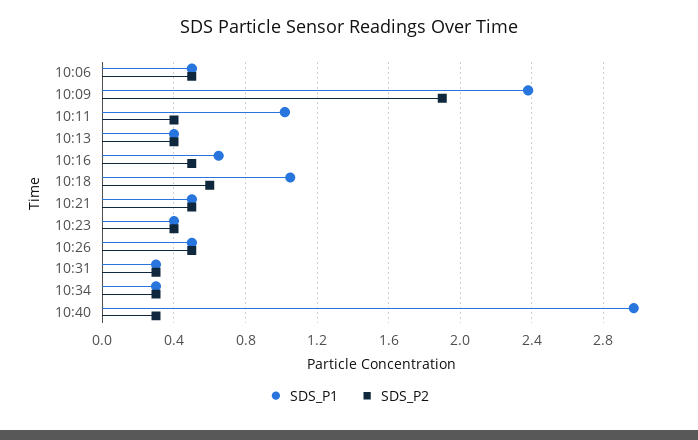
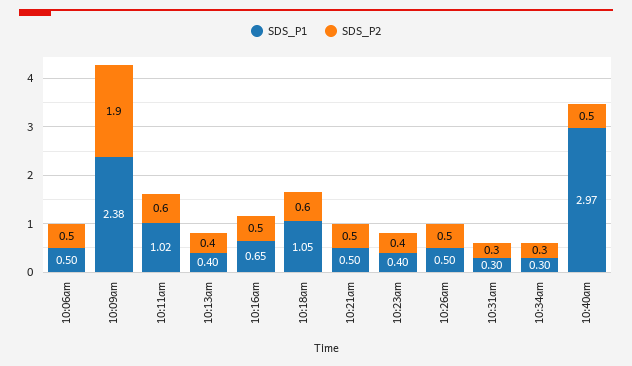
SDS_P2, 10:11: 0.4 -> 0.6
SDS_P2, 10:40: 0.3 -> 0.5

